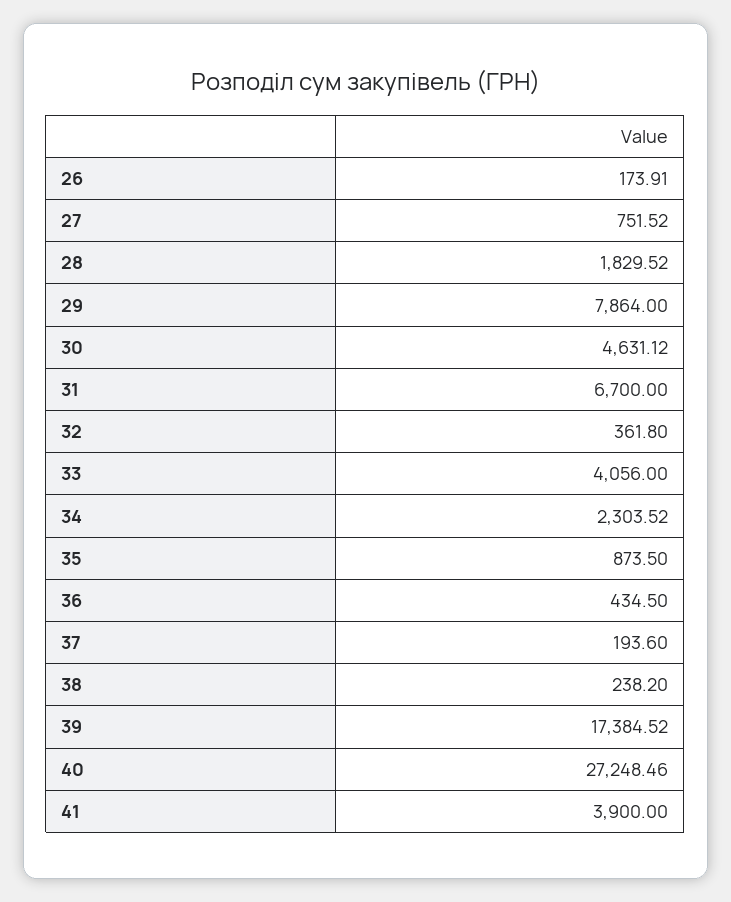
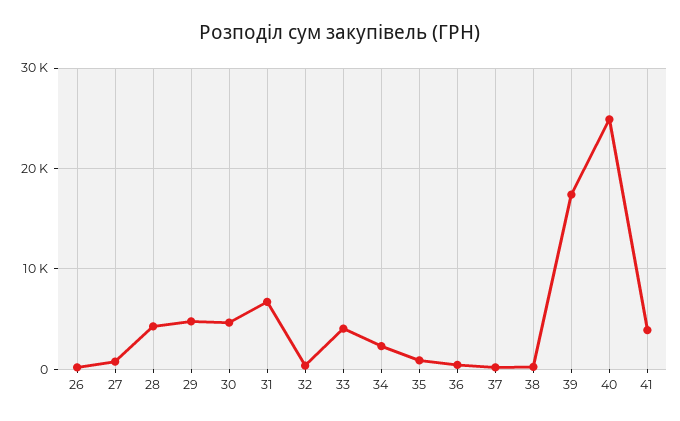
28: 1829.52 -> 4000
29: 7864 -> 5000
40: 27248.46 -> 25000

